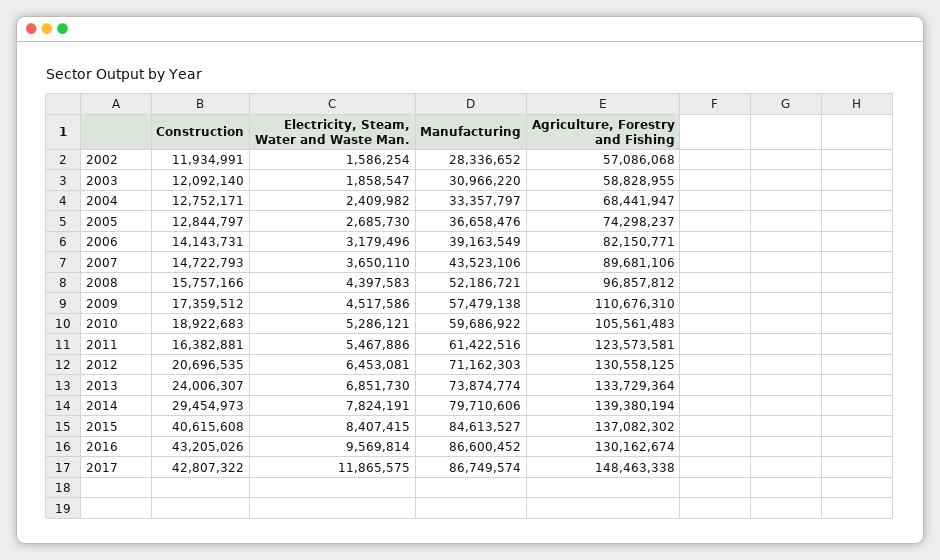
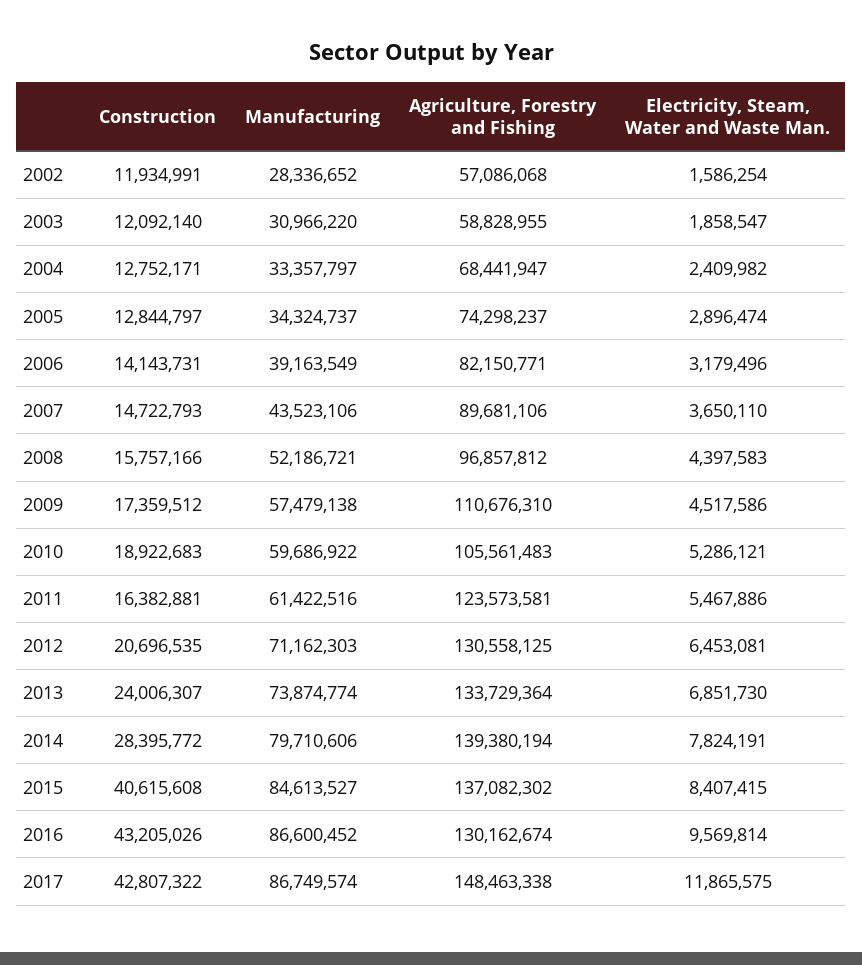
Electricity, Steam, Water and Waste Man., 2005: 2685730 -> 2896474
Manufacturing, 2005: 36658476 -> 34324737
Construction, 2014: 29454973 -> 28395772

